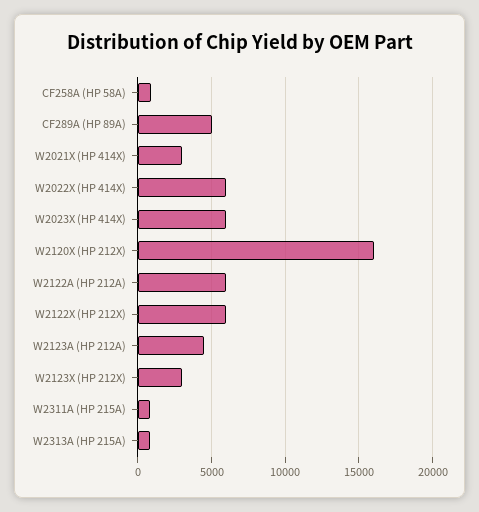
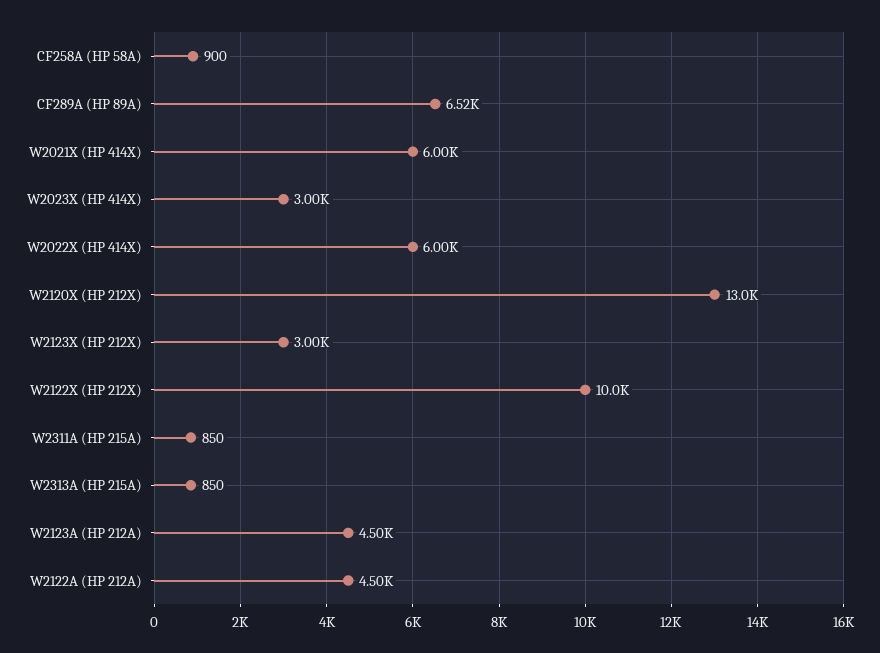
CF289A (HP 89A): 5000 -> 6520
W2021X (HP 414X): 3000 -> 6000
W2023X (HP 414X): 6000 -> 3000
W2120X (HP 212X): 16000 -> 13000
W2122A (HP 212A): 6000 -> 4500
W2122X (HP 212X): 6000 -> 10000

